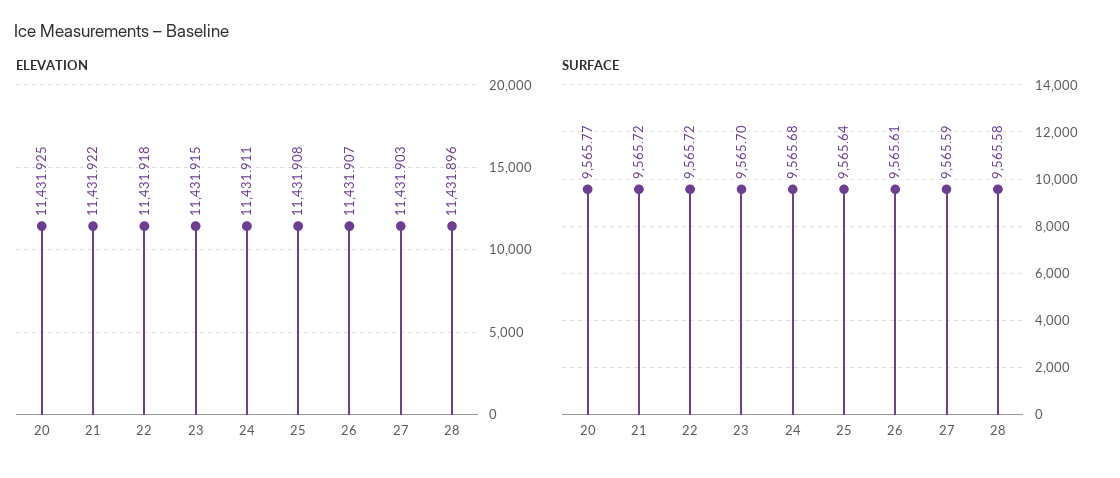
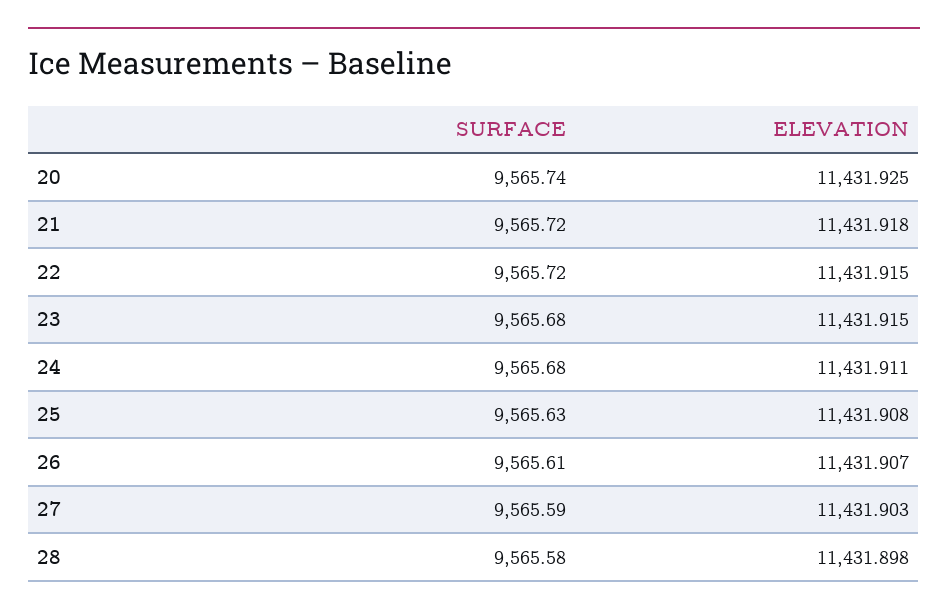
ELEVATION, 21: 11431.922 -> 11431.918
ELEVATION, 22: 11431.918 -> 11431.915
ELEVATION, 28: 11431.896 -> 11431.898
SURFACE, 20: 9565.77 -> 9565.74
SURFACE, 23: 9565.7 -> 9565.68
SURFACE, 25: 9565.64 -> 9565.63

